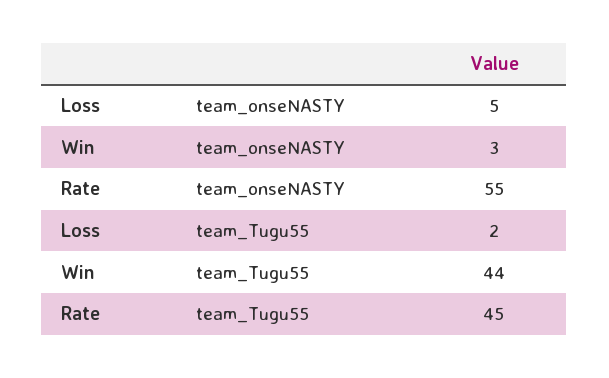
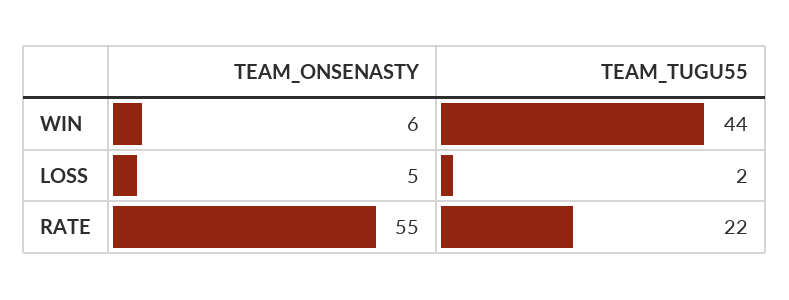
Win, team_onseNASTY: 3 -> 6
Rate, team_Tugu55: 45 -> 22

